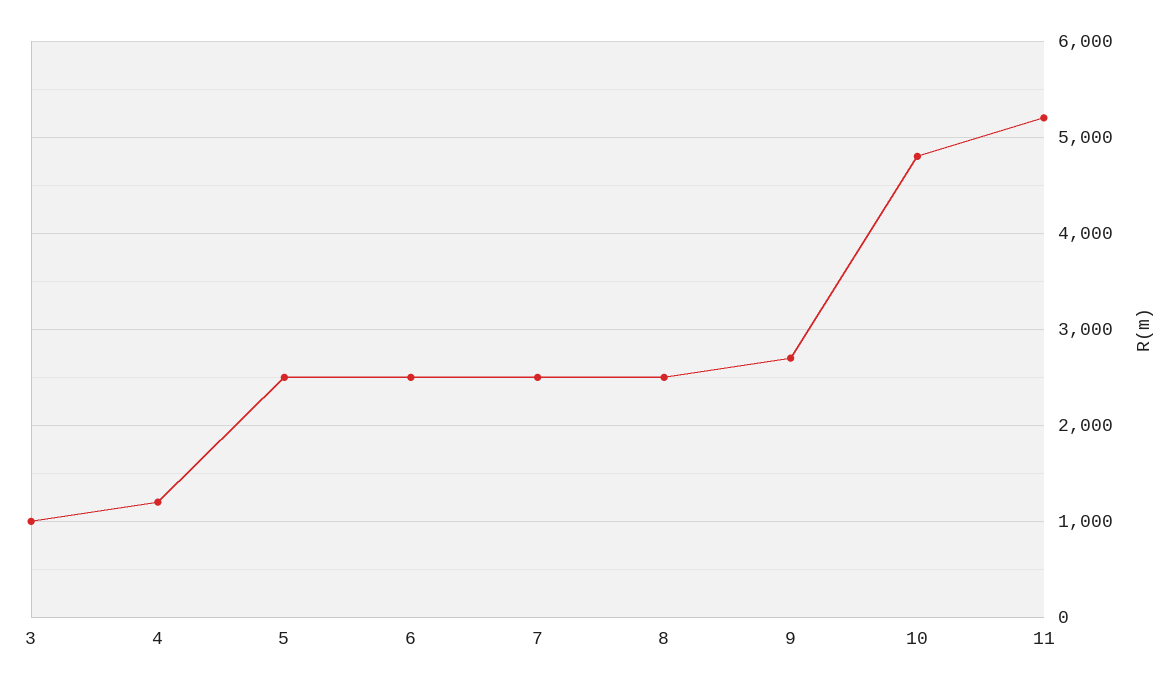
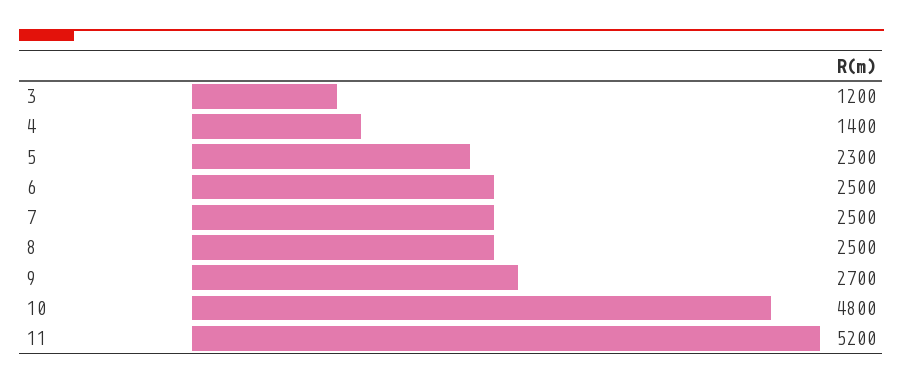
3: 1000 -> 1200
4: 1200 -> 1400
5: 2500 -> 2300

